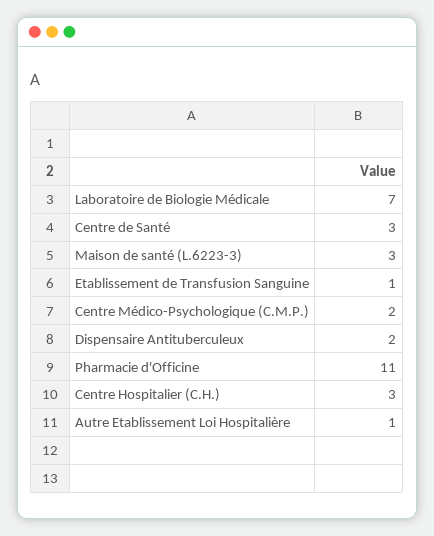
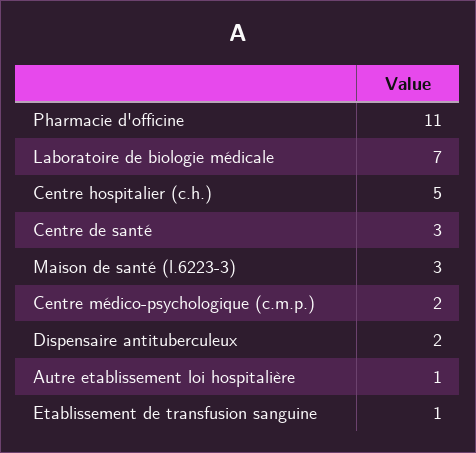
Centre Hospitalier (C.H.): 3 -> 5

